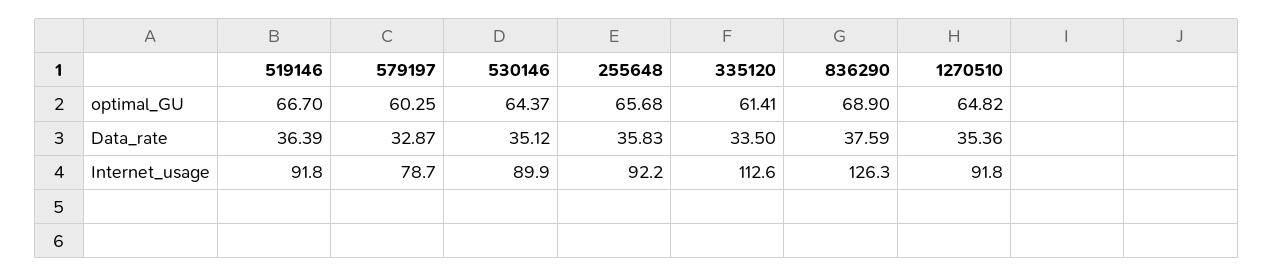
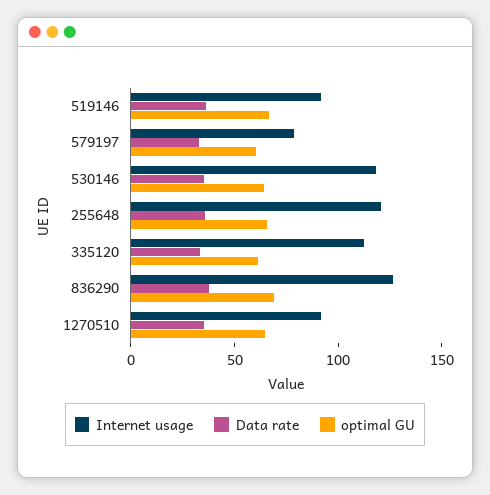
Internet_usage, 530146: 89.9 -> 120
Internet_usage, 255648: 92.2 -> 120

